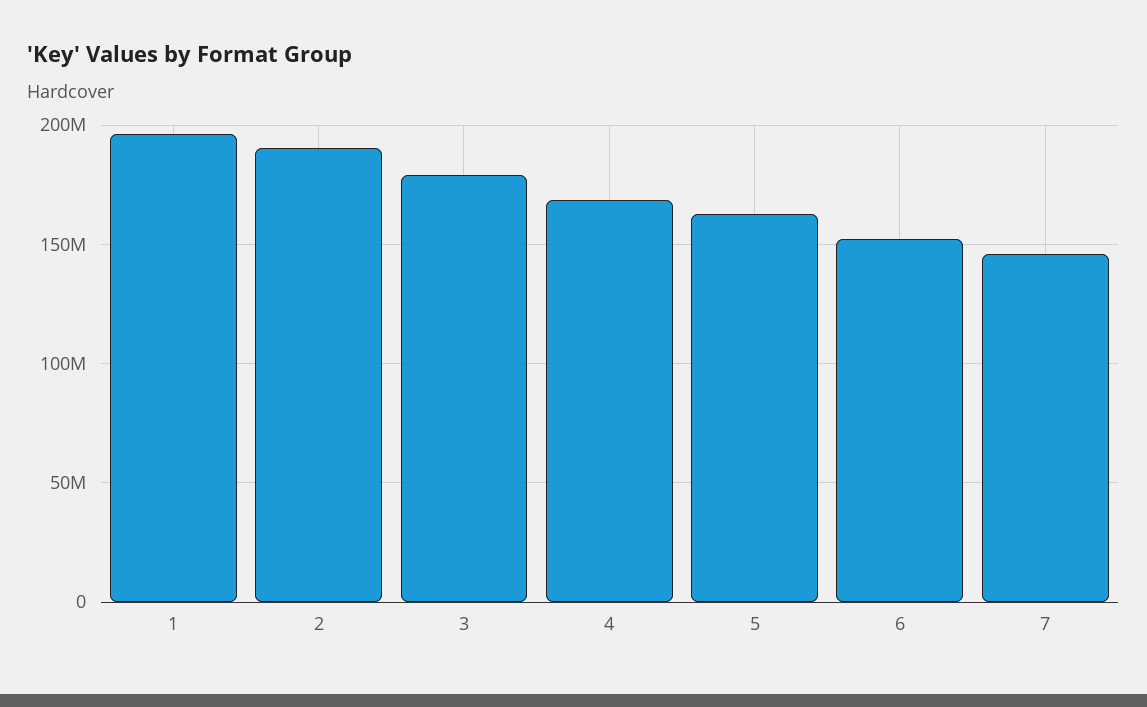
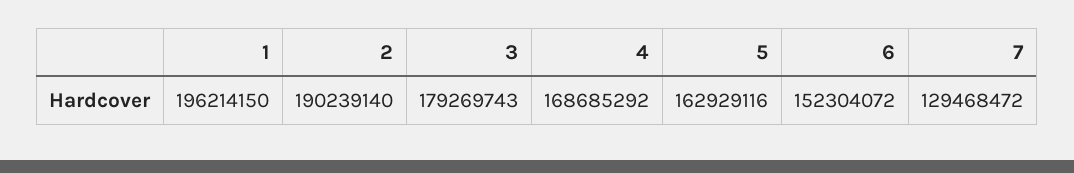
7: 145000000 -> 129468472

